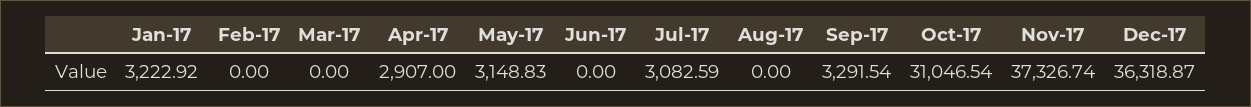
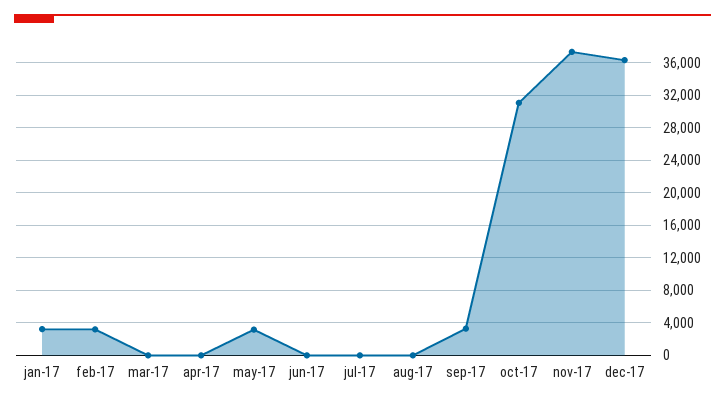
Feb-17: 0 -> 3000
Apr-17: 2907 -> 0
Jul-17: 3082.59 -> 0

